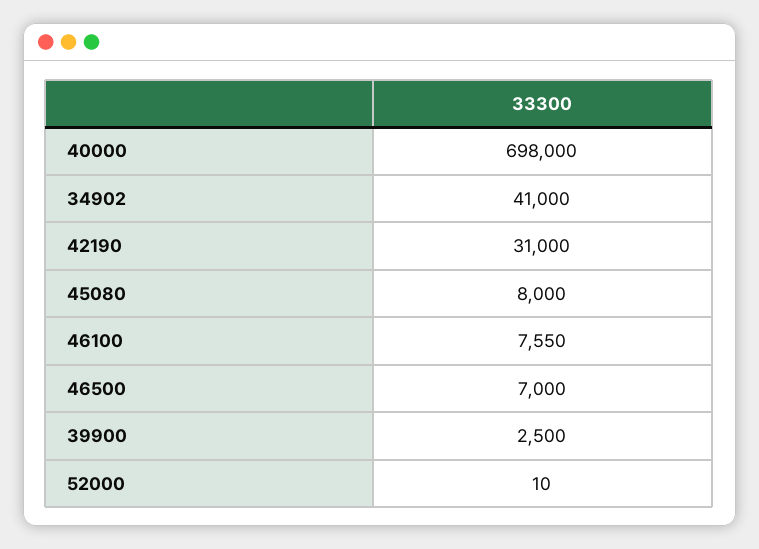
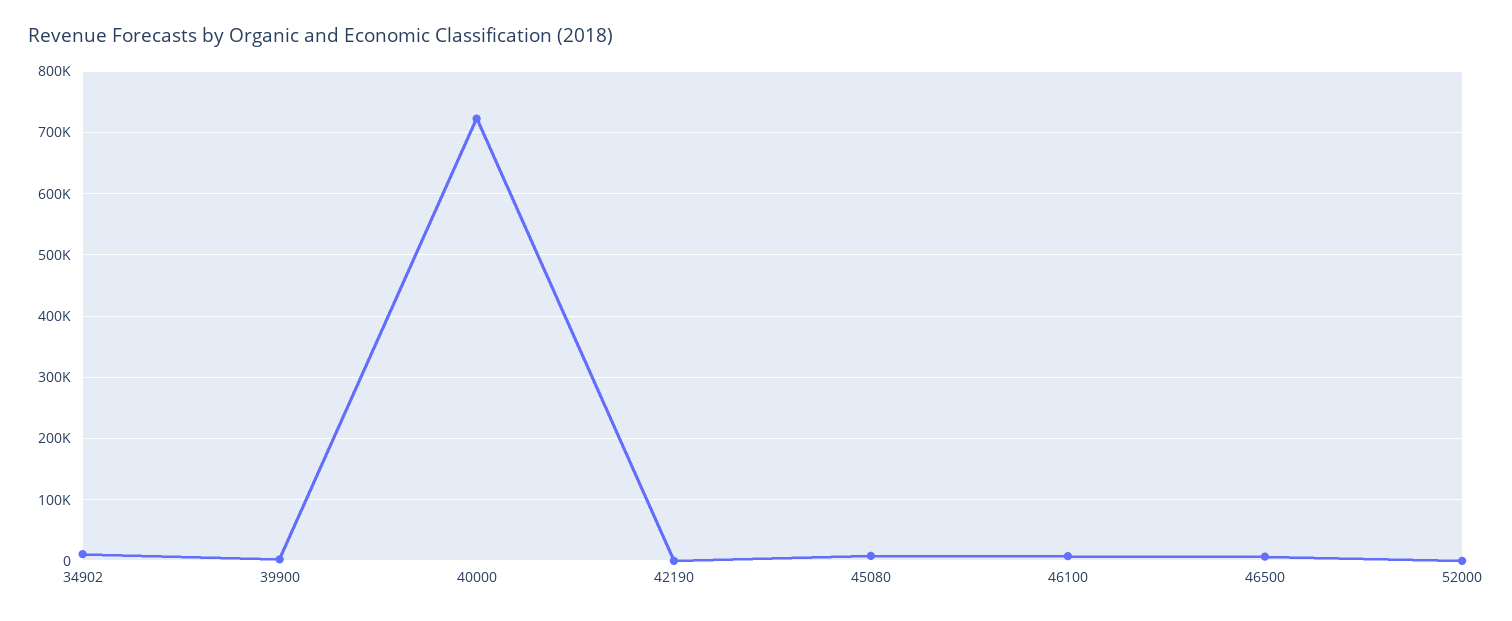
40000: 698000 -> 720000
34902: 41000 -> 10000
42190: 31000 -> 0

